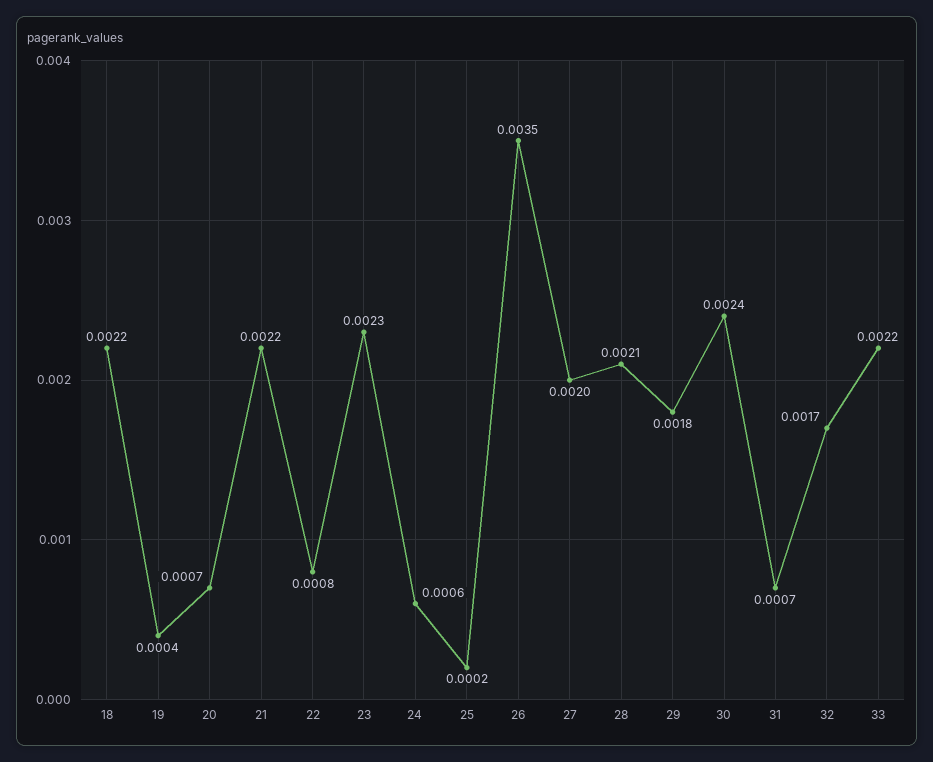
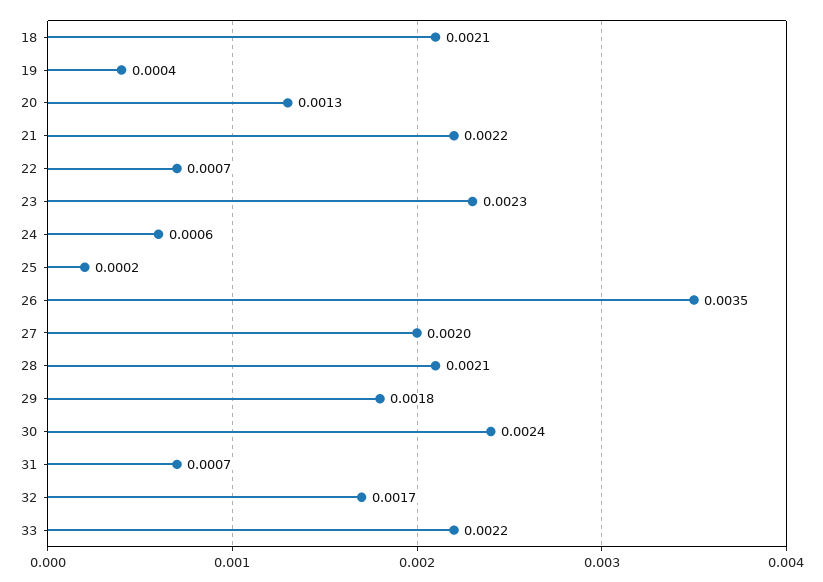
18: 0.0022 -> 0.0021
20: 0.0007 -> 0.0013
22: 0.0008 -> 0.0007

